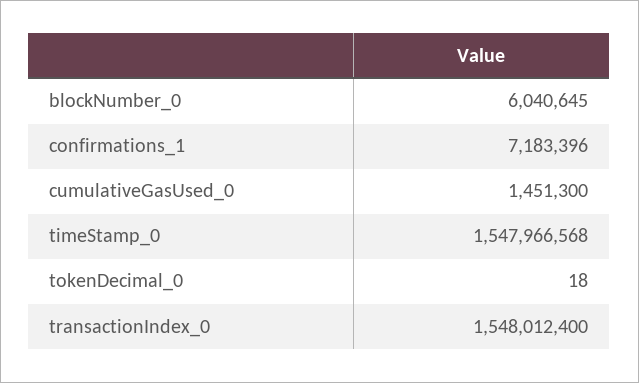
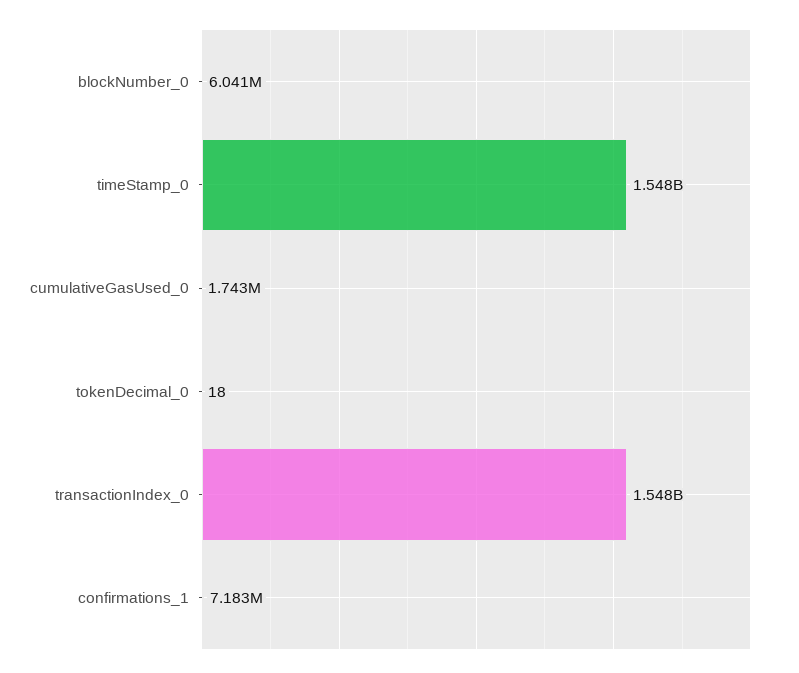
cumulativeGasUsed_0: 1451300 -> 1743000

